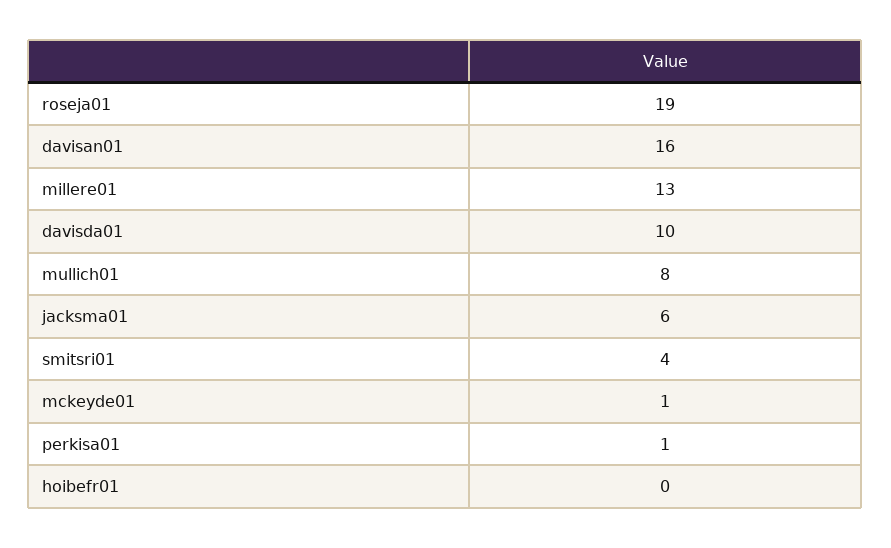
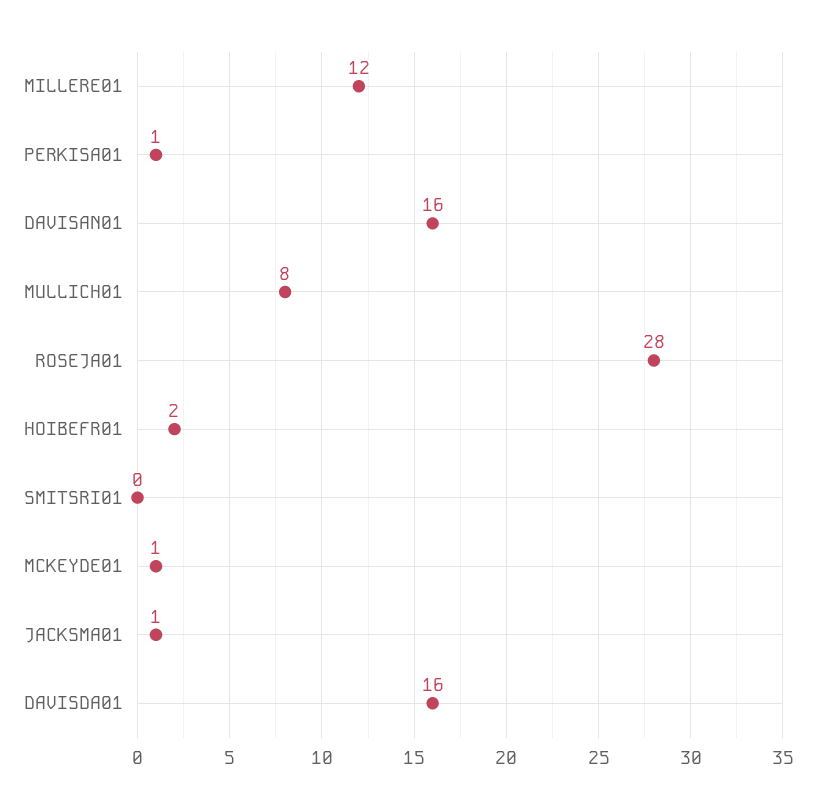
roseja01: 19 -> 28
millere01: 13 -> 12
davisda01: 10 -> 16
jacksma01: 6 -> 1
smitsri01: 4 -> 0
hoibefr01: 0 -> 2

